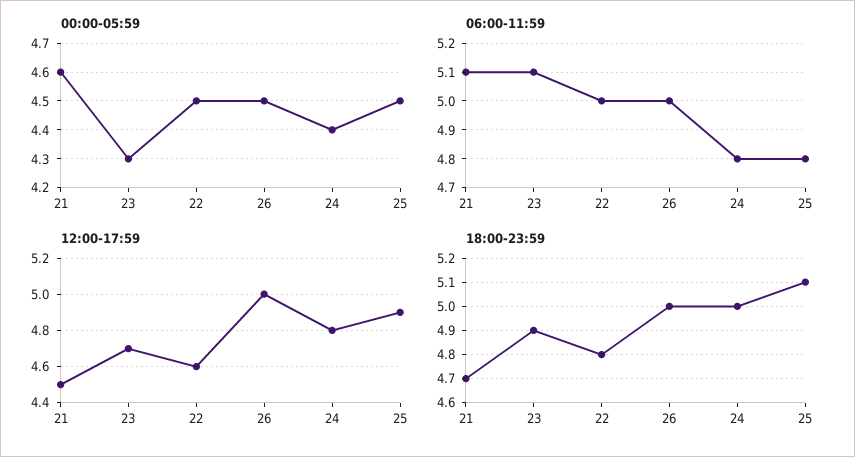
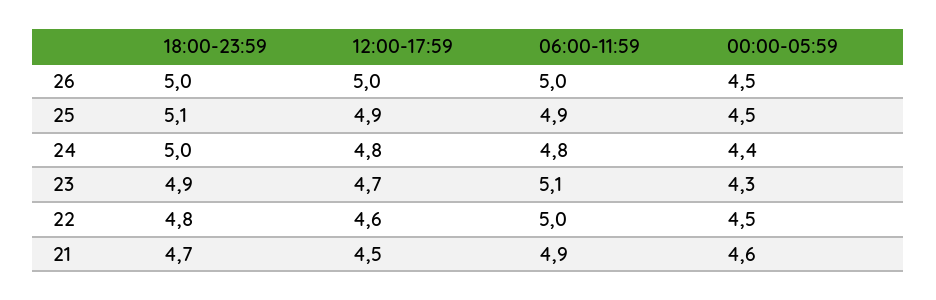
06:00-11:59, 21: 5.1 -> 4.9
06:00-11:59, 25: 4.8 -> 4.9

